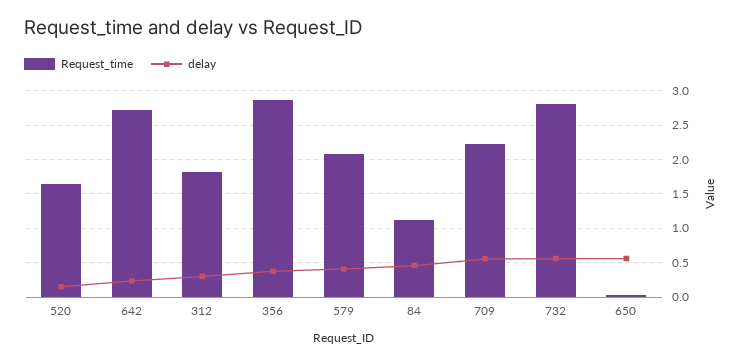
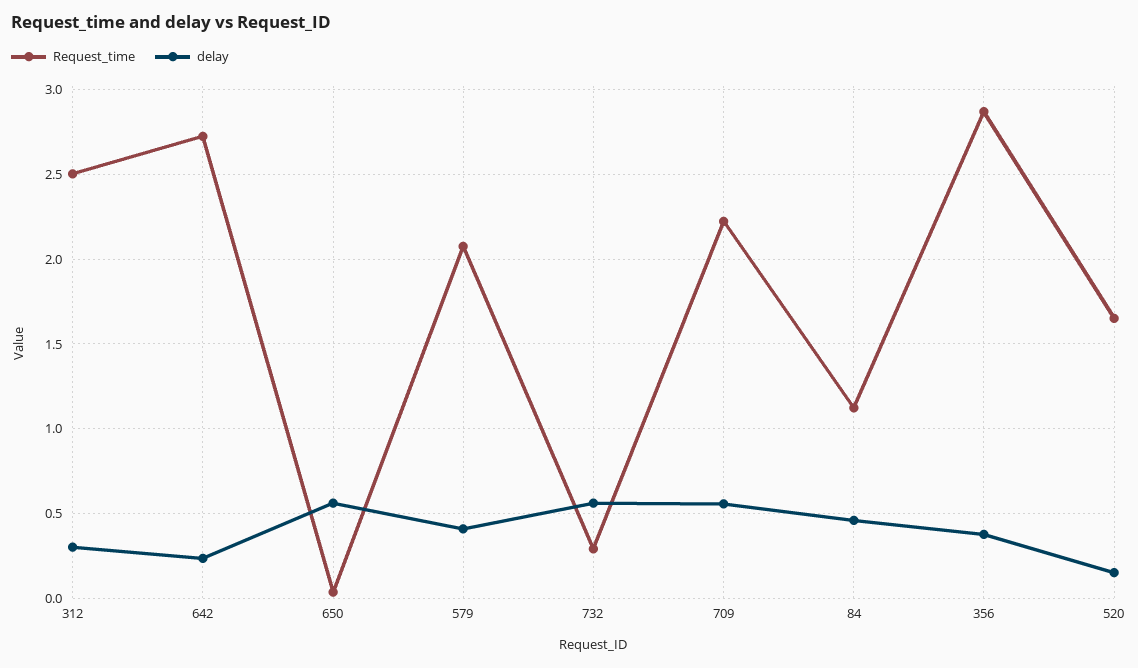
Request_time, 312: 1.8 -> 2.5
Request_time, 732: 2.8 -> 0.3

